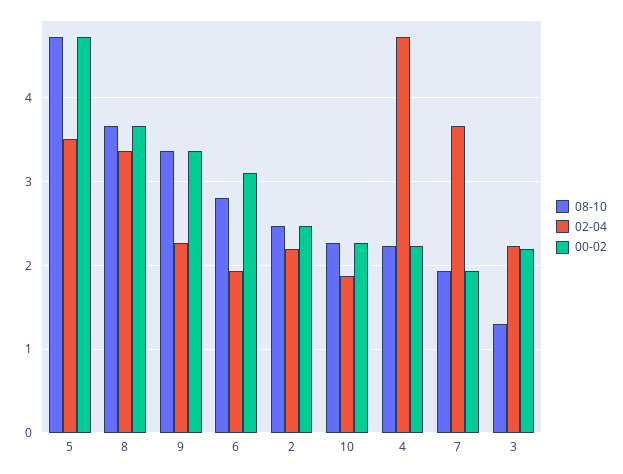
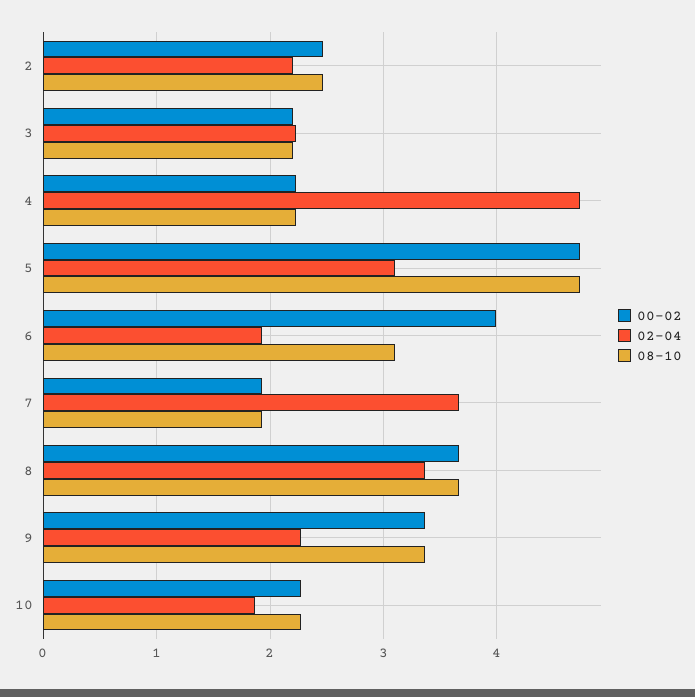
02-04, 5: 3.5 -> 3.1
08-10, 6: 2.8 -> 3.1
00-02, 6: 3.1 -> 4
08-10, 3: 1.3 -> 2.2

